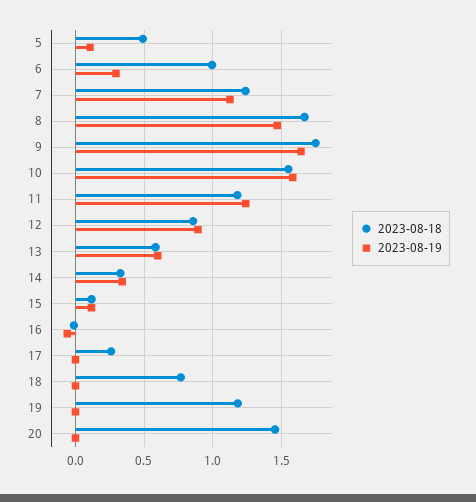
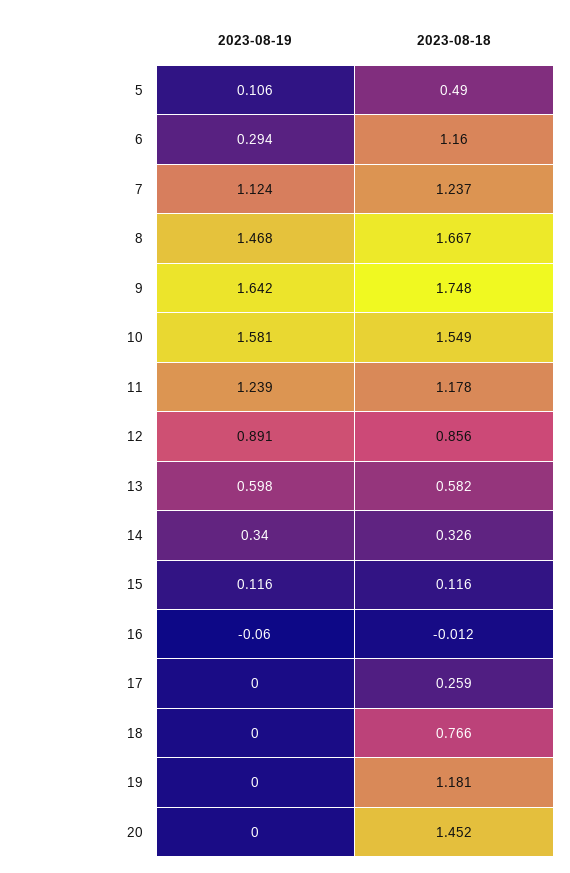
2023-08-18, 6: 1 -> 1.16

